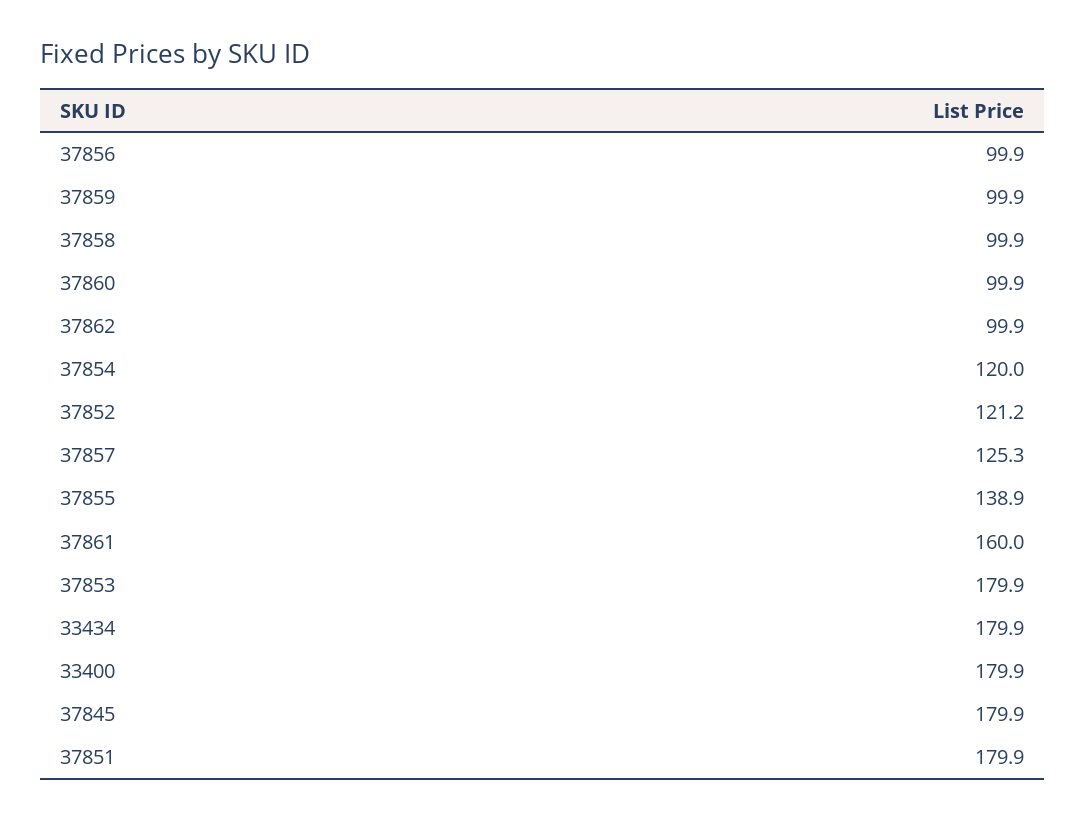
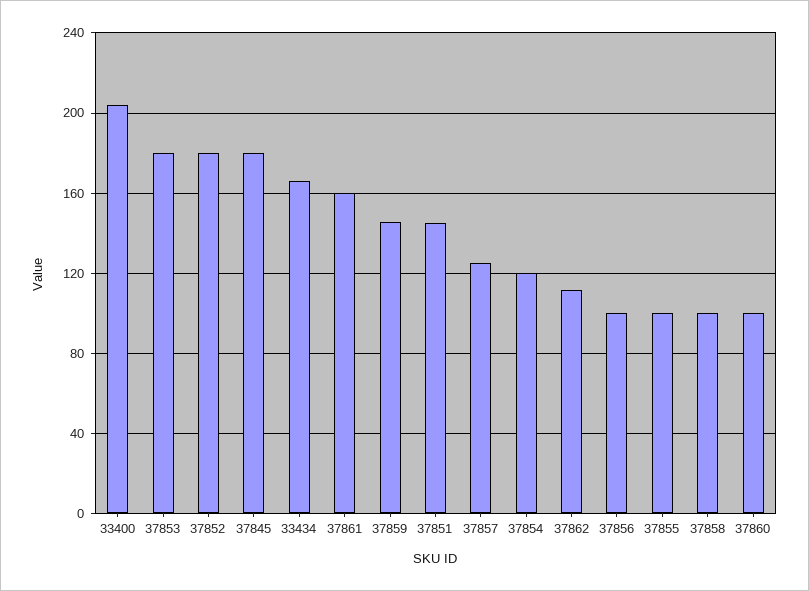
37859: 99.9 -> 145
37862: 99.9 -> 110
37852: 121.2 -> 180
37855: 138.9 -> 100
33434: 179.9 -> 165
33400: 179.9 -> 205
37851: 179.9 -> 145

